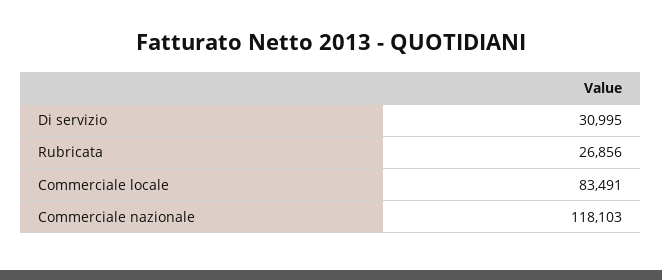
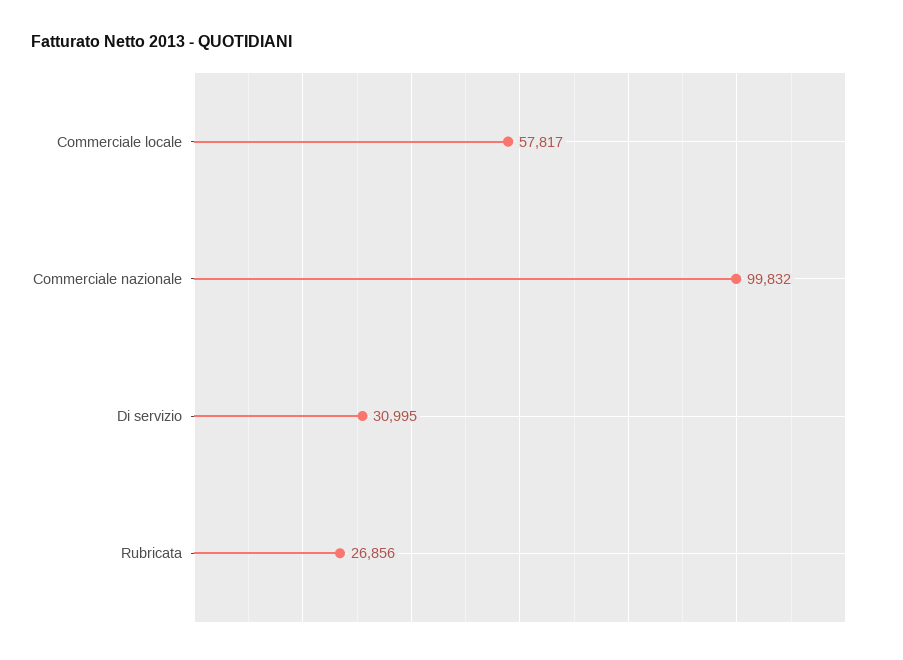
Commerciale locale: 83491 -> 57817
Commerciale nazionale: 118103 -> 99832

